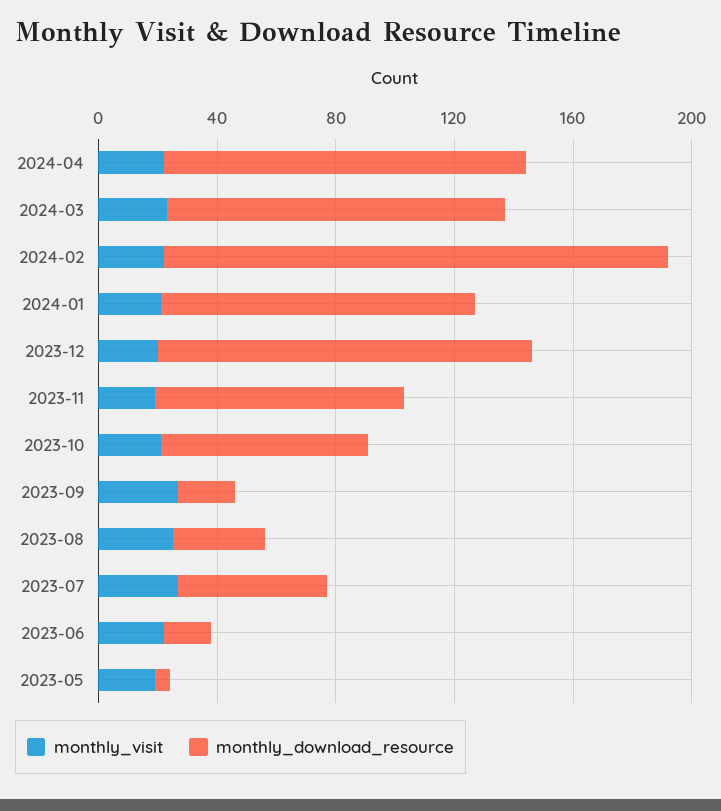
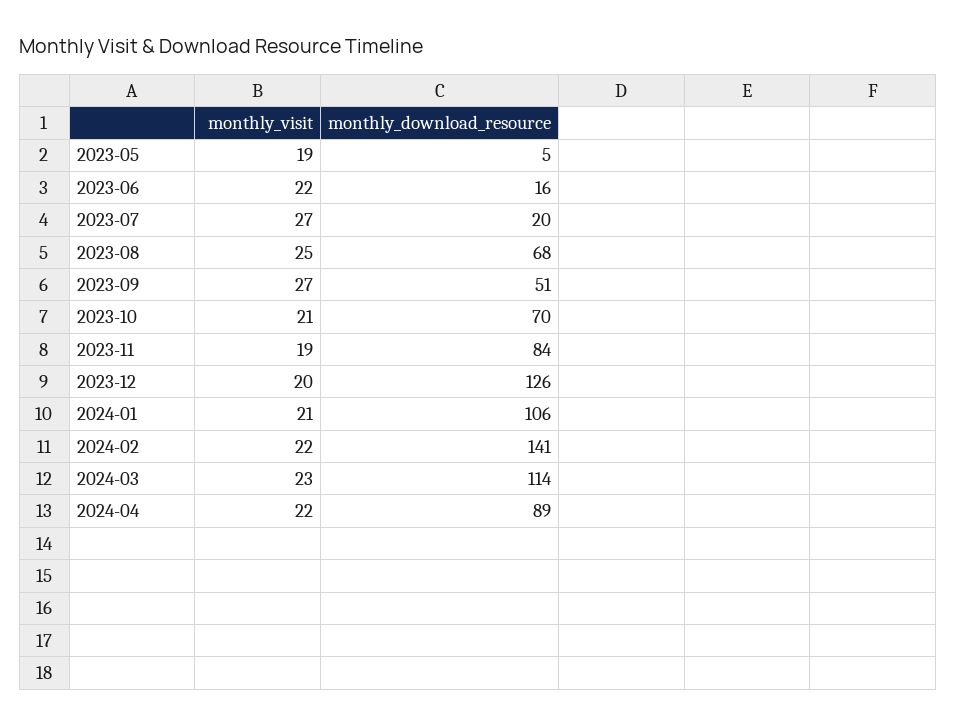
monthly_download_resource, 2024-04: 120 -> 89
monthly_download_resource, 2024-02: 170 -> 141
monthly_download_resource, 2023-09: 20 -> 51
monthly_download_resource, 2023-08: 30 -> 68
monthly_download_resource, 2023-07: 50 -> 20

